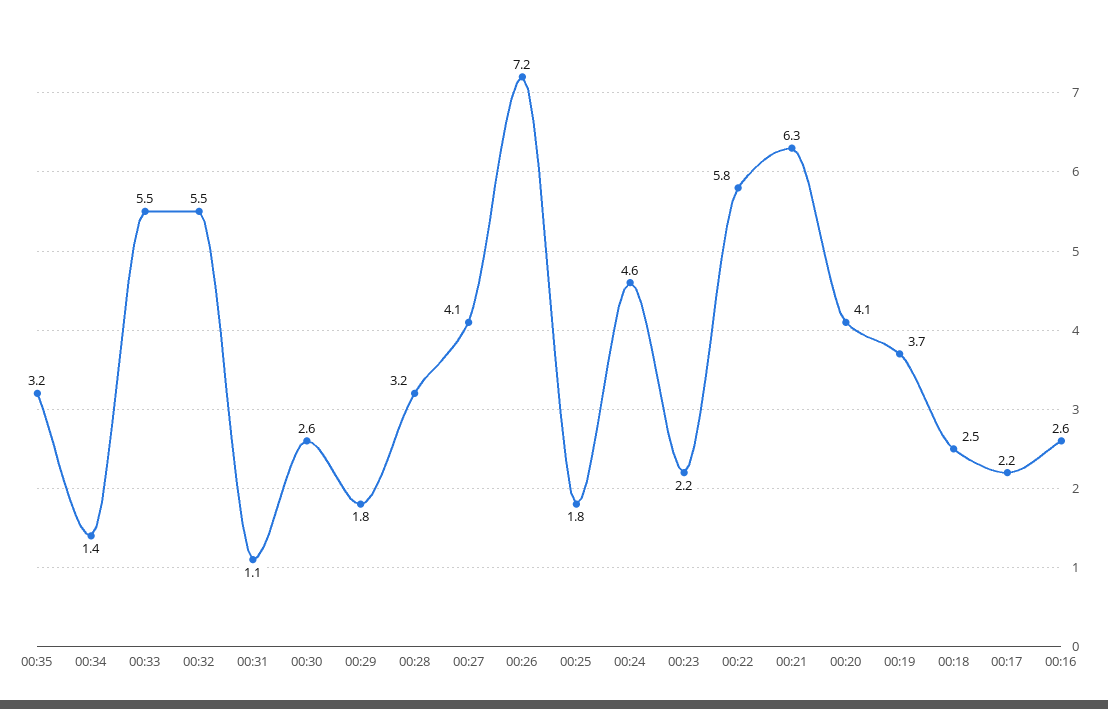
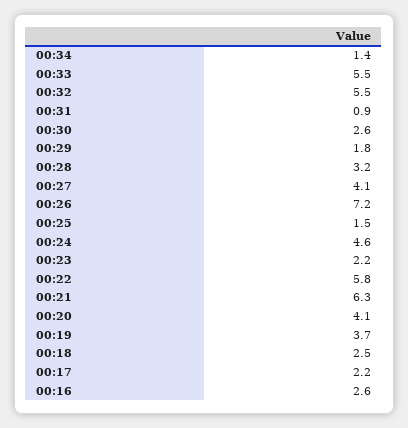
00:35: 3.2 -> none
00:31: 1.1 -> 0.9
00:25: 1.8 -> 1.5

